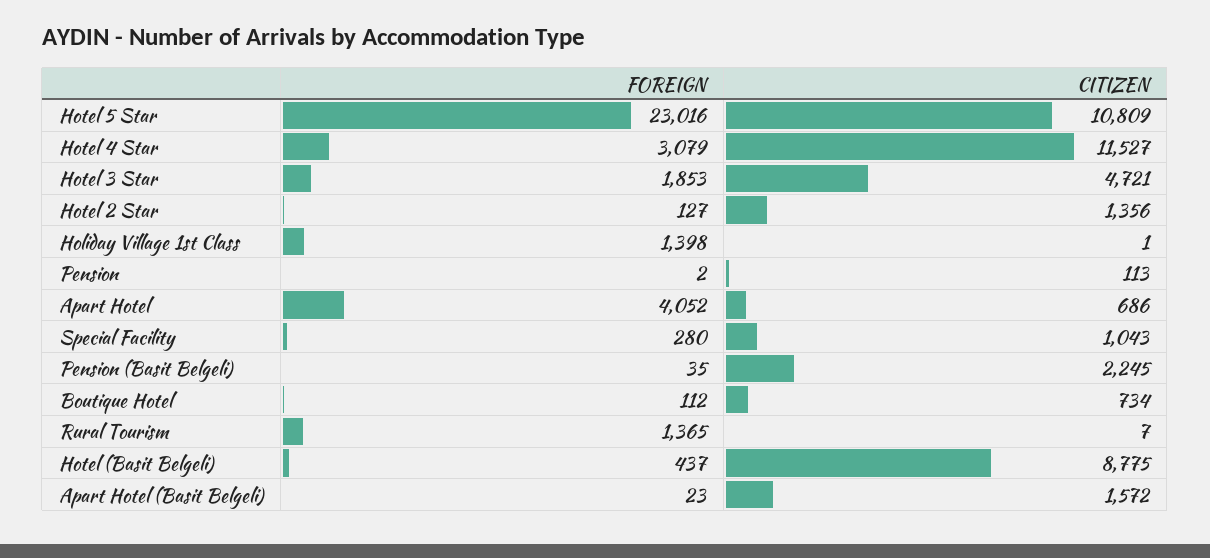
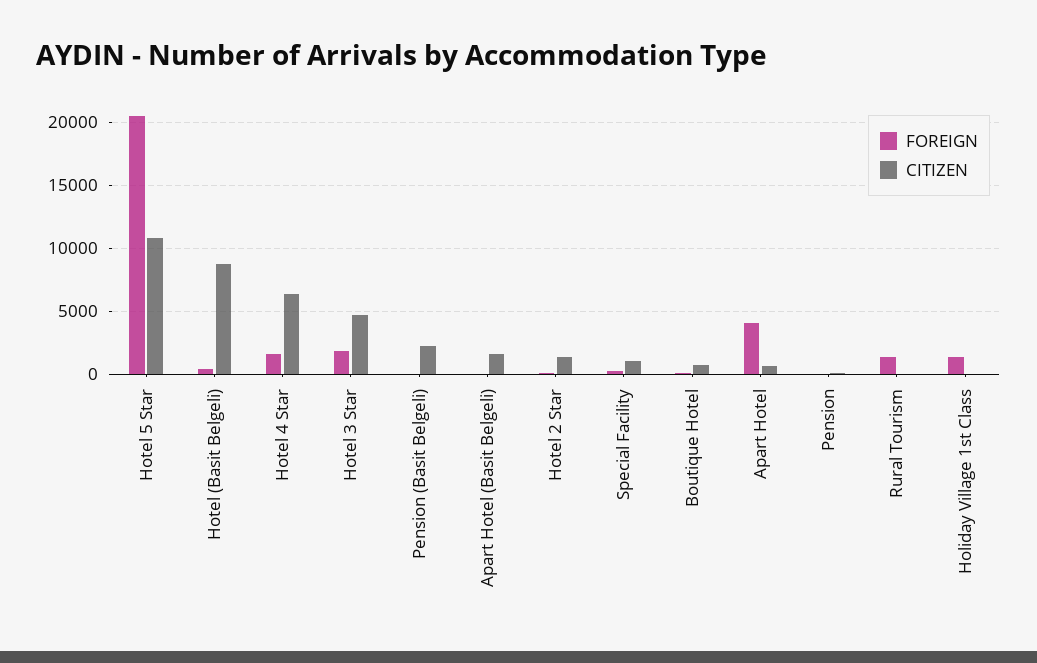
FOREIGN, Hotel 5 Star: 23016 -> 20500
FOREIGN, Hotel 4 Star: 3079 -> 1500
CITIZEN, Hotel 4 Star: 11527 -> 6500

